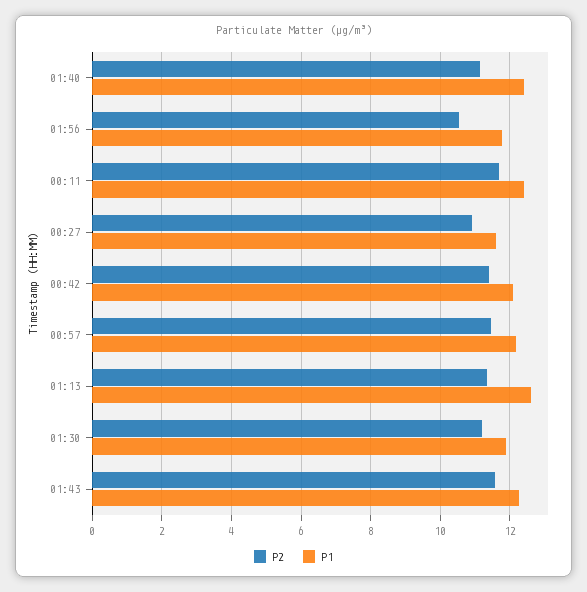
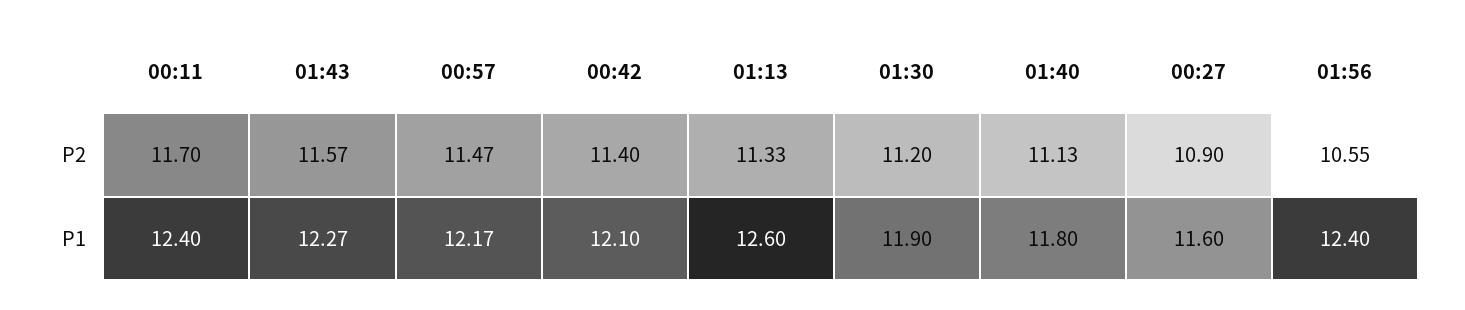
P1, 01:40: 12.4 -> 11.8
P1, 01:56: 11.8 -> 12.4

